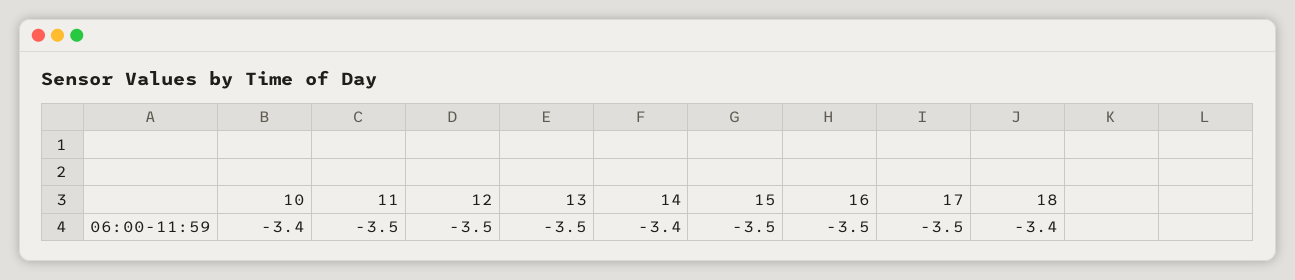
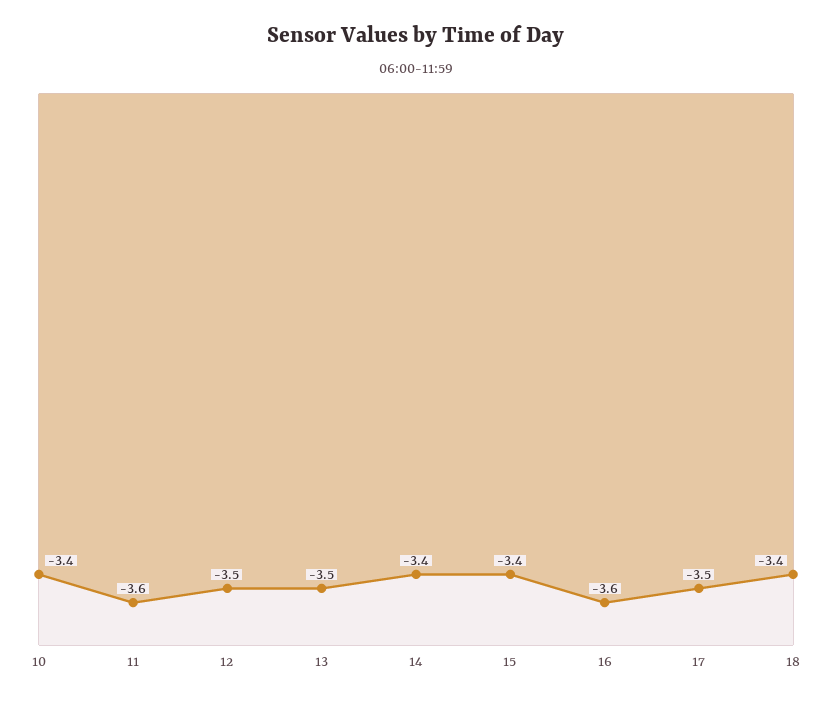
11: -3.5 -> -3.6
15: -3.5 -> -3.4
16: -3.5 -> -3.6

